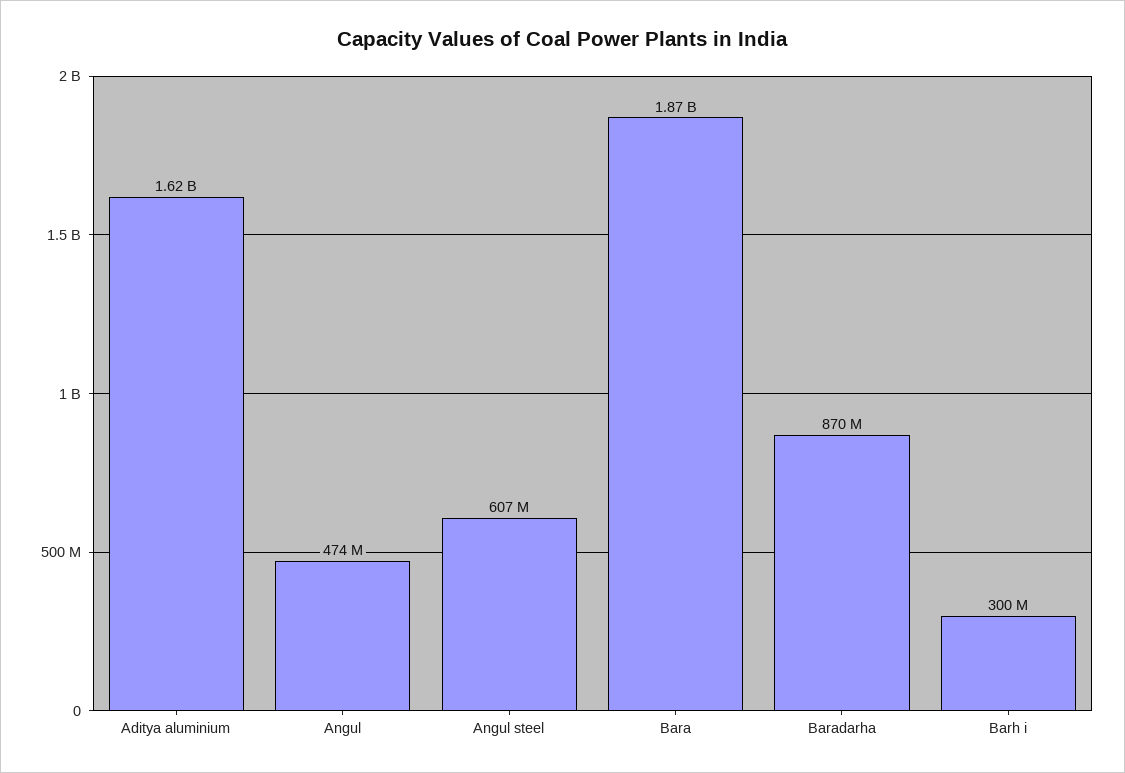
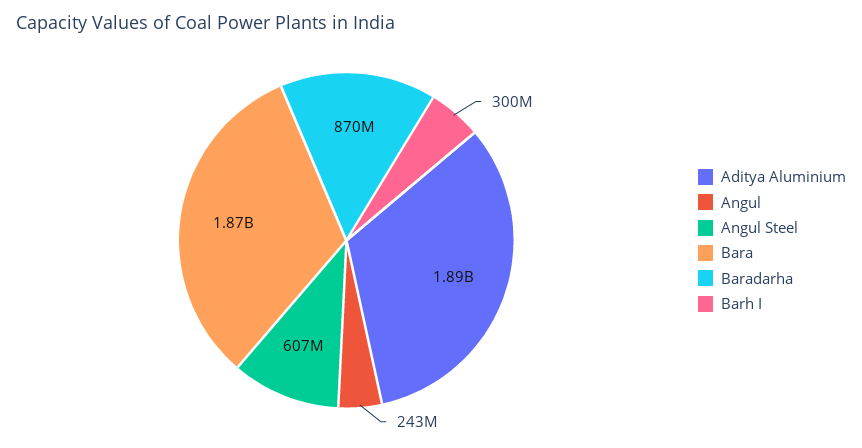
Aditya aluminium: 1620000000 -> 1890000000
Angul: 474000000 -> 243000000

